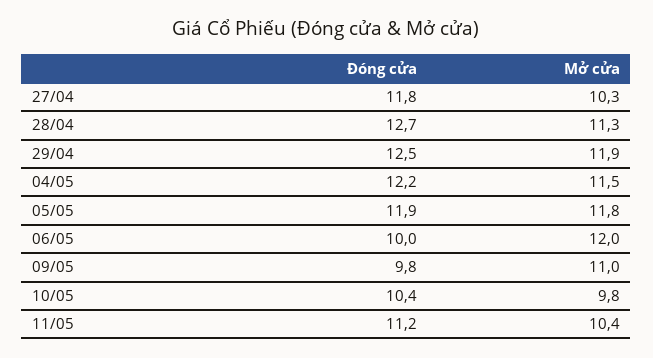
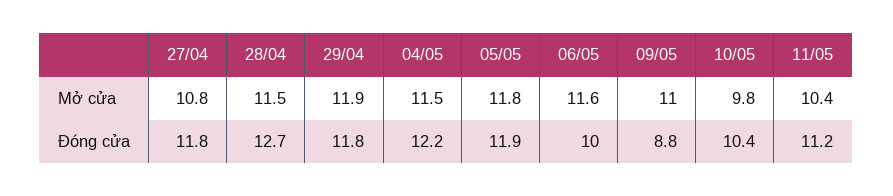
Mở cửa, 27/04: 10.3 -> 10.8
Mở cửa, 28/04: 11.3 -> 11.5
Đóng cửa, 29/04: 12.5 -> 11.8
Mở cửa, 06/05: 12 -> 11.6
Đóng cửa, 09/05: 9.8 -> 8.8

